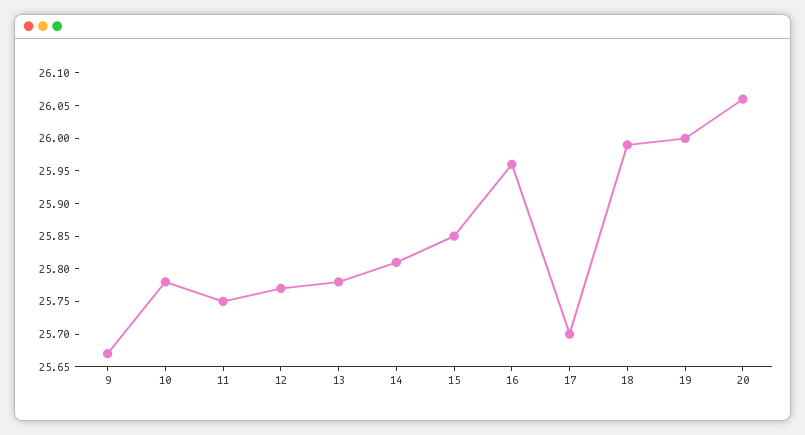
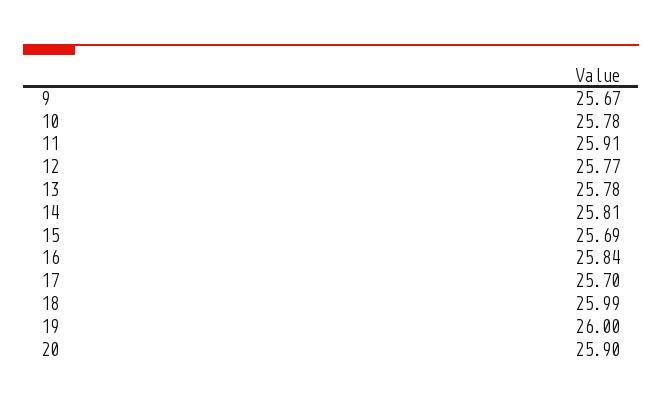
11: 25.75 -> 25.91
15: 25.85 -> 25.69
16: 25.95 -> 25.84
20: 26.05 -> 25.9

